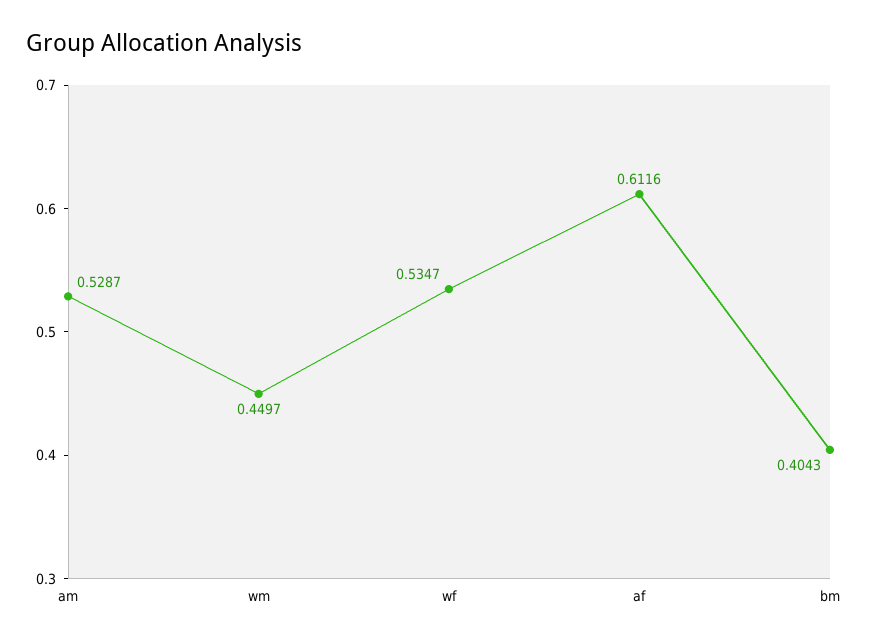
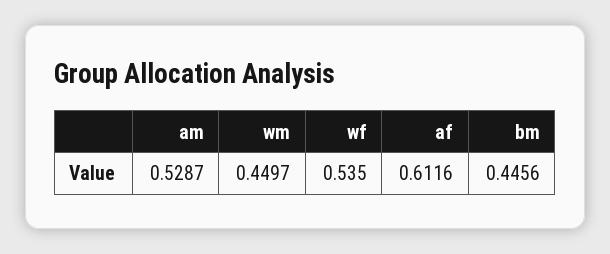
wf: 0.5347 -> 0.535
bm: 0.4043 -> 0.4456

